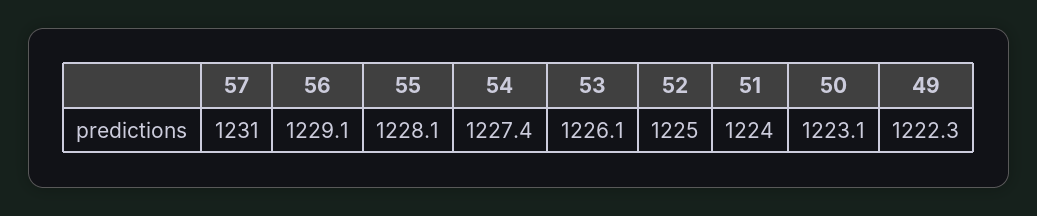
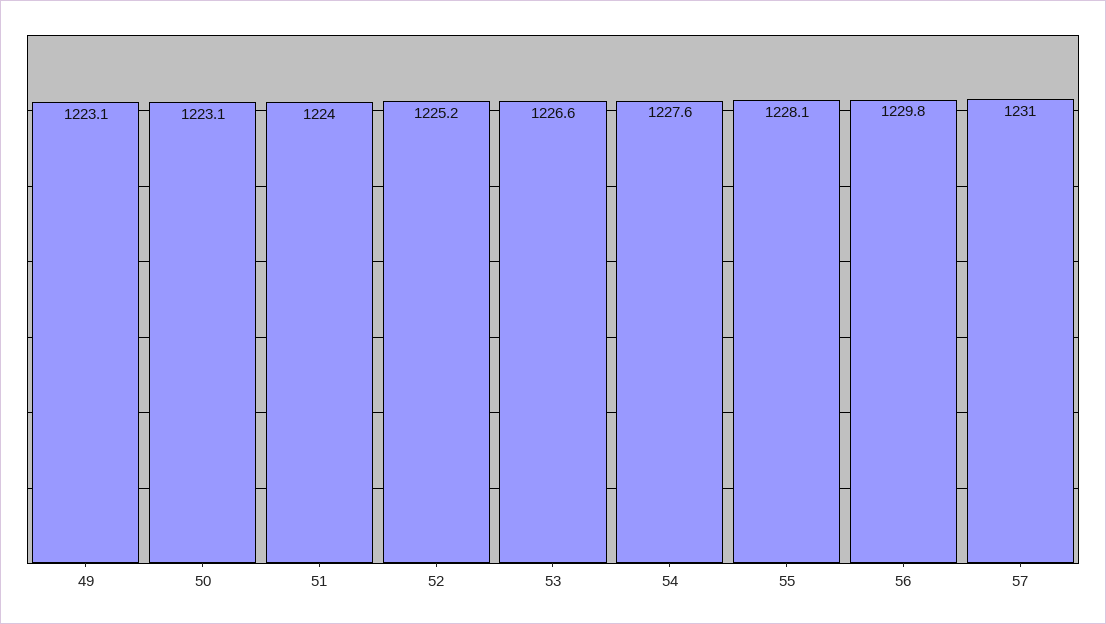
56: 1229.1 -> 1229.8
54: 1227.4 -> 1227.6
53: 1226.1 -> 1226.6
52: 1225 -> 1225.2
49: 1222.3 -> 1223.1

